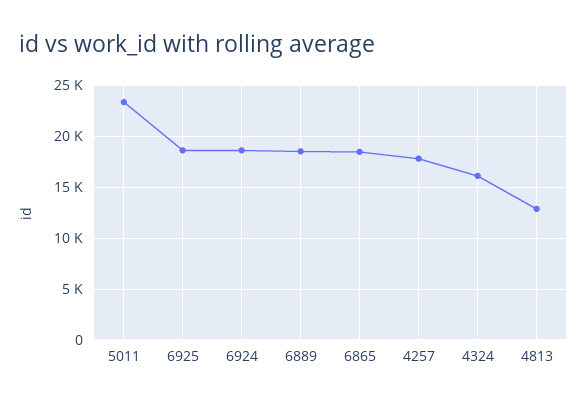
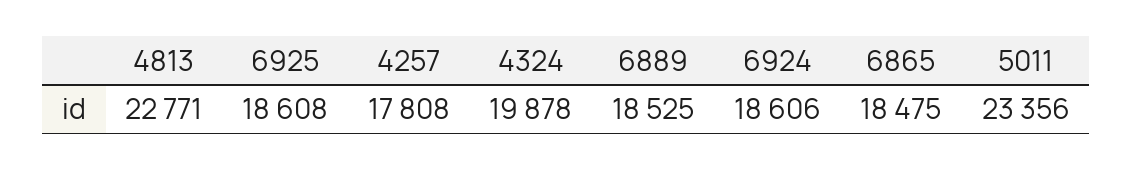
4324: 16000 -> 19878
4813: 13000 -> 22771

